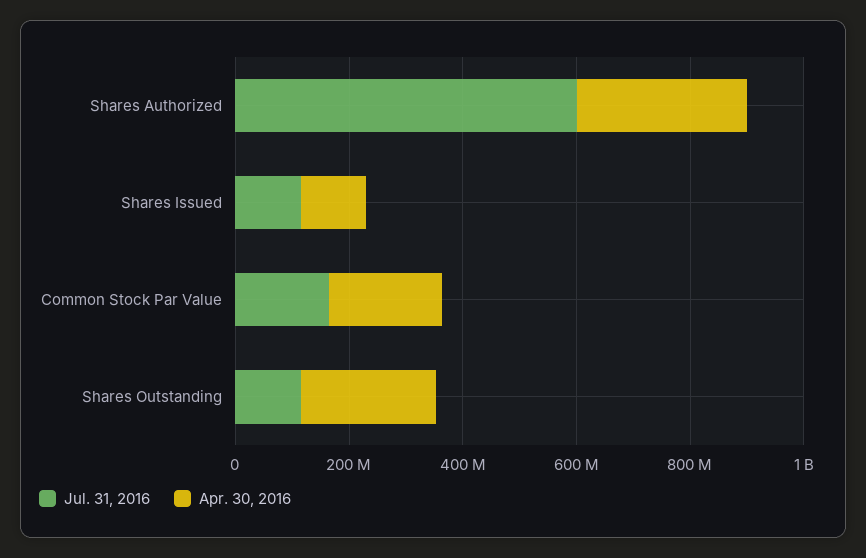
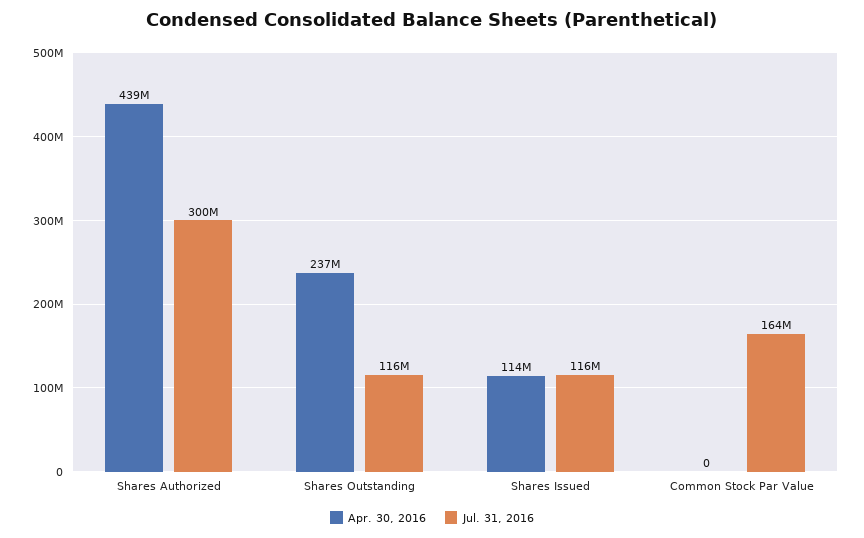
Jul. 31, 2016, Shares Authorized: 600000000 -> 300000000
Apr. 30, 2016, Shares Authorized: 300000000 -> 439000000
Apr. 30, 2016, Common Stock Par Value: 200000000 -> 0

